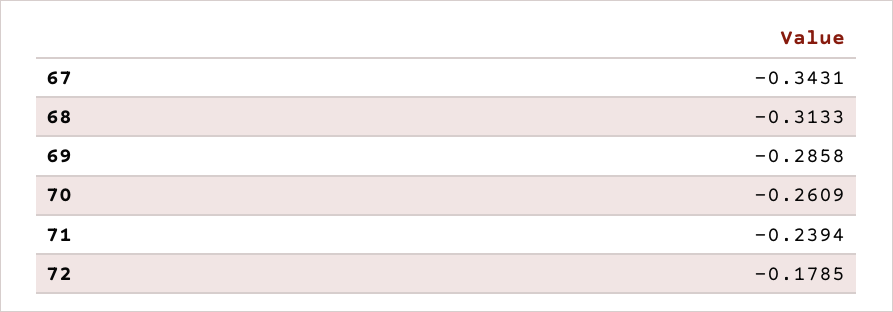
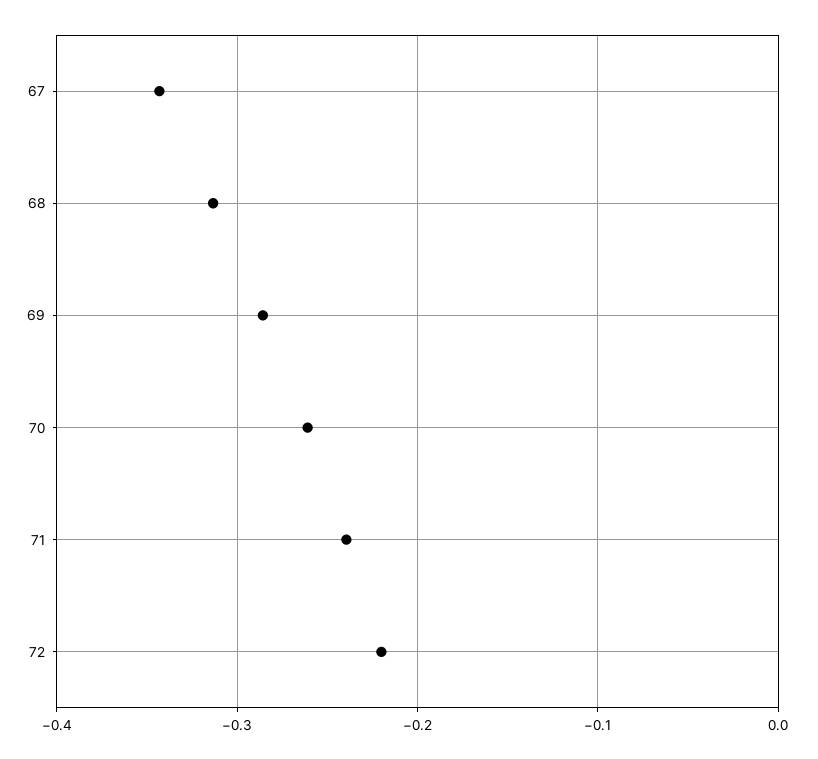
72: -0.1785 -> -0.22

